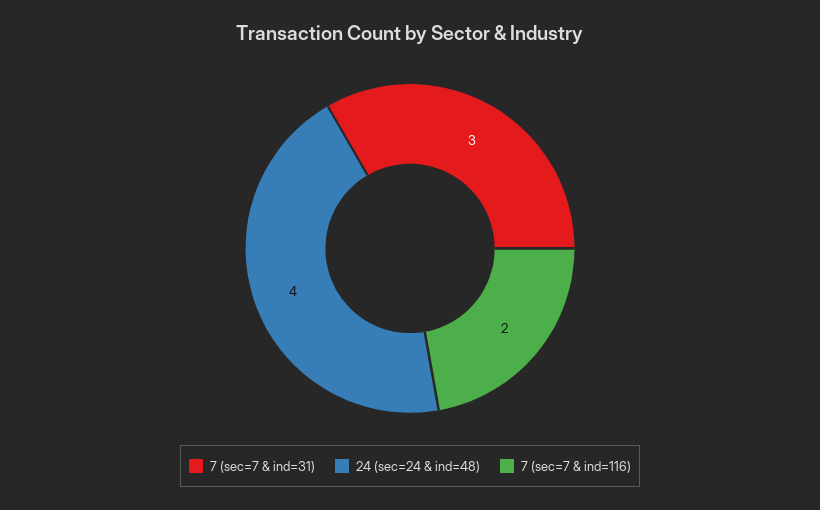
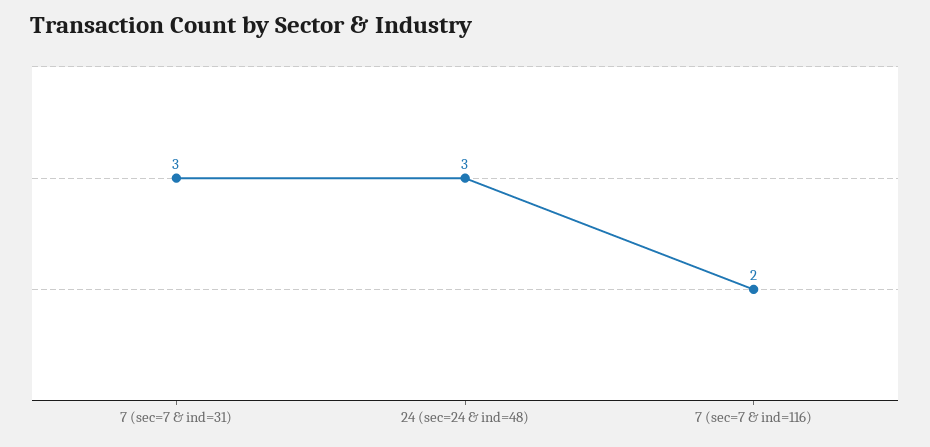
24 (sec=24 & ind=48): 4 -> 3

